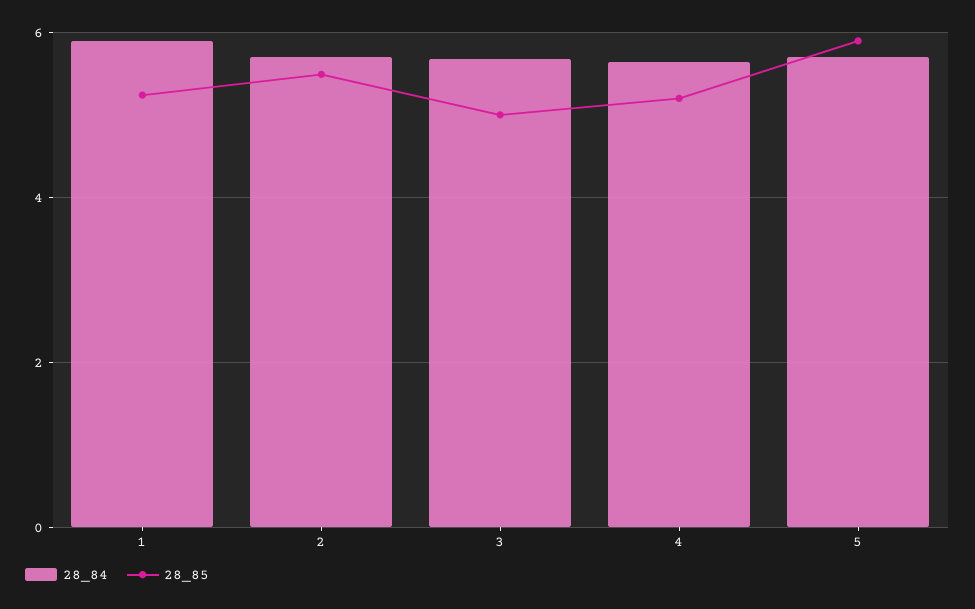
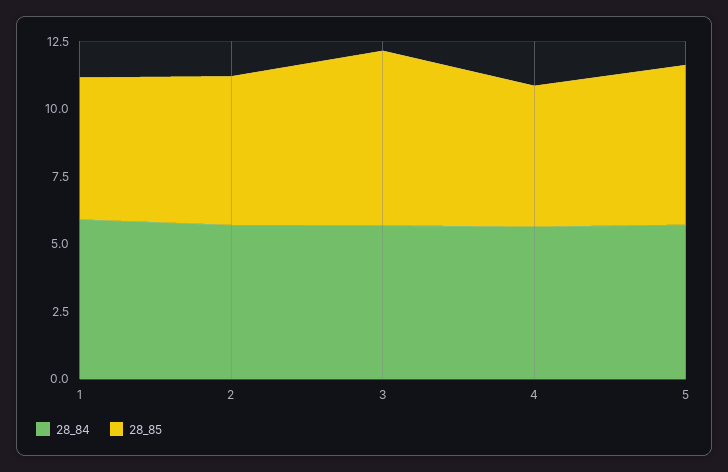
28_85, 3: 5 -> 6.5

